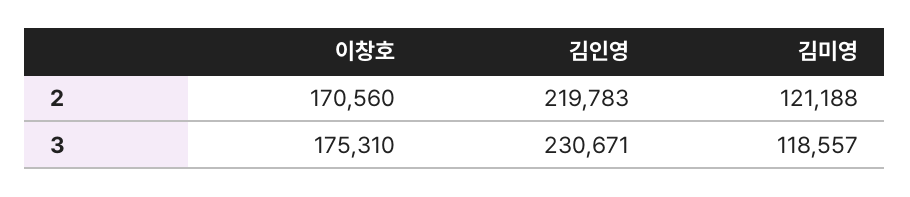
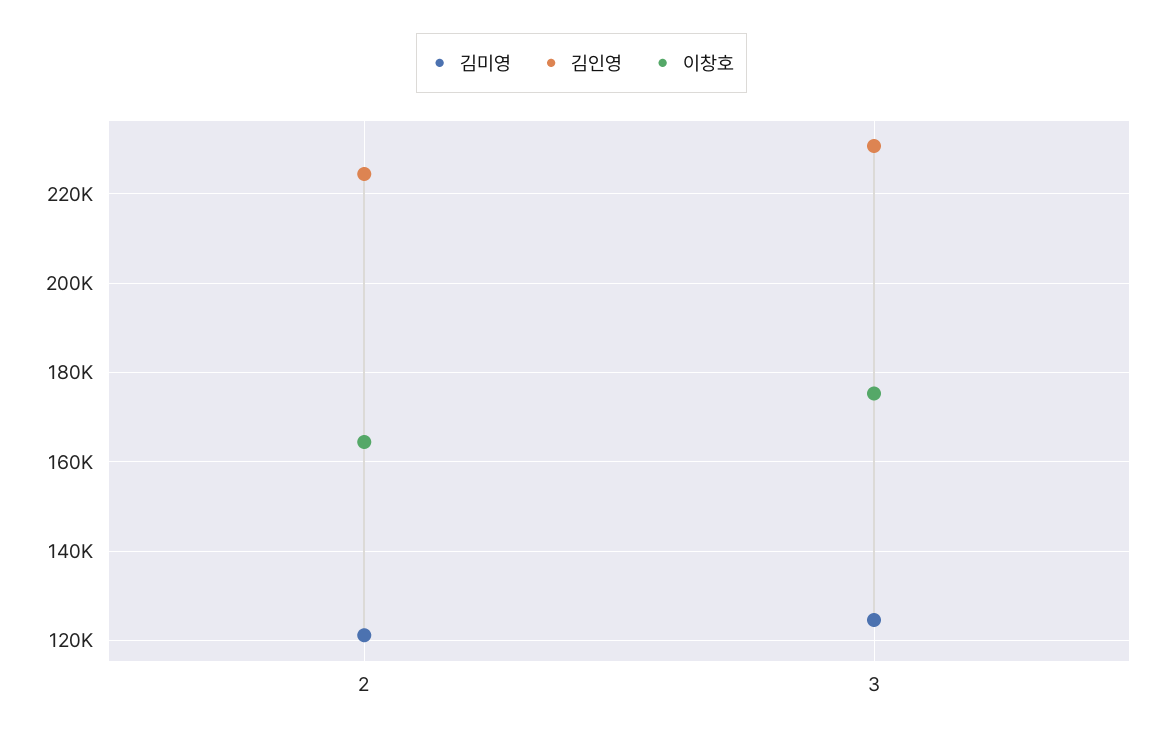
이창호, 2: 170560 -> 164000
김인영, 2: 219783 -> 224000
김미영, 3: 118557 -> 124000

